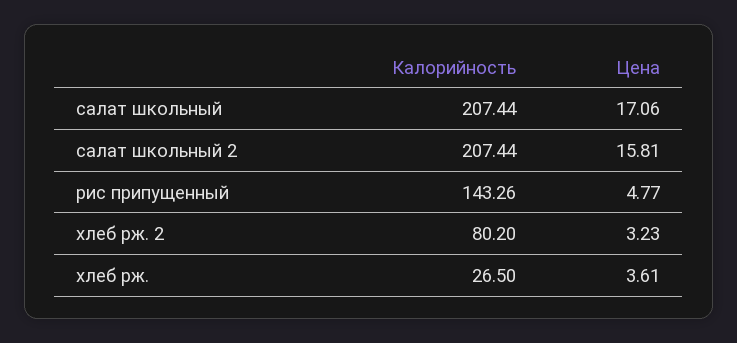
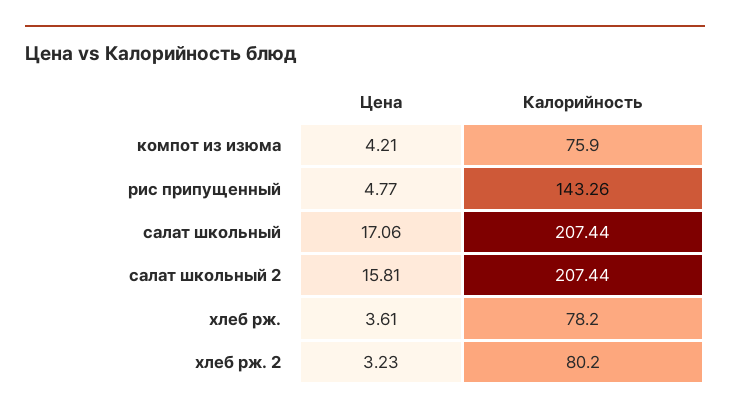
Калорийность, хлеб рж.: 26.5 -> 78.2
Цена, компот из изюма: none -> 4.21
Калорийность, компот из изюма: none -> 75.9

